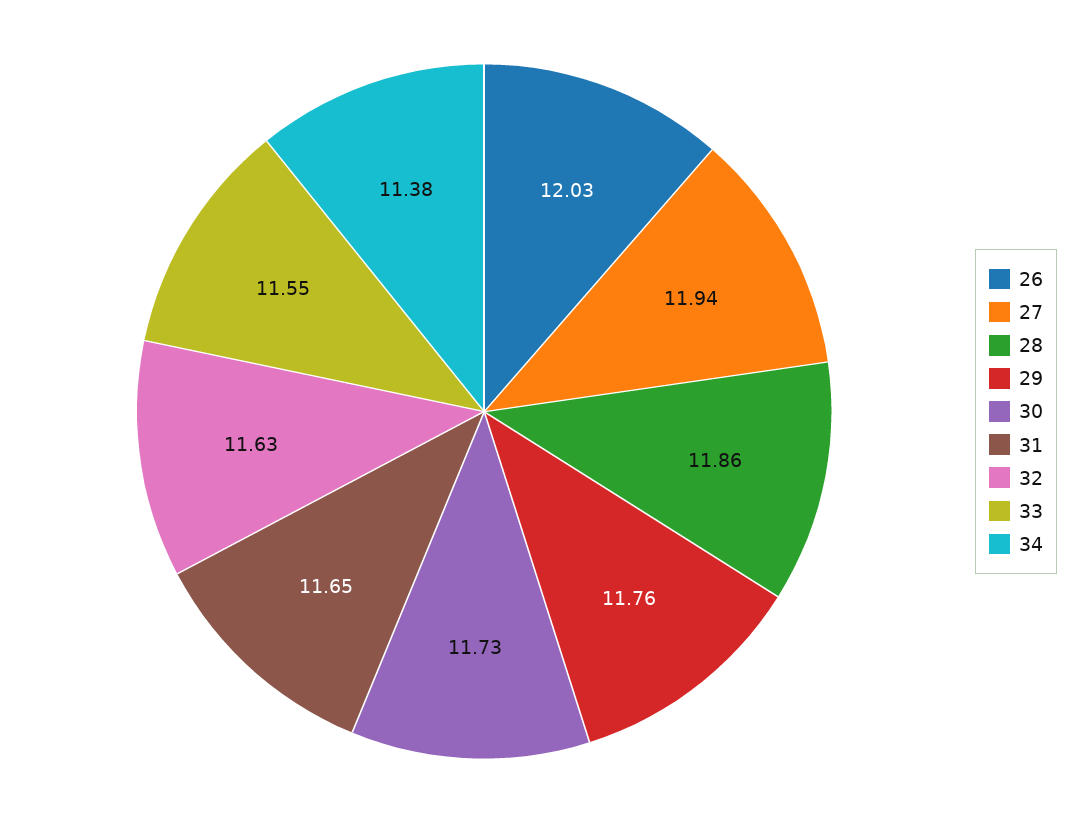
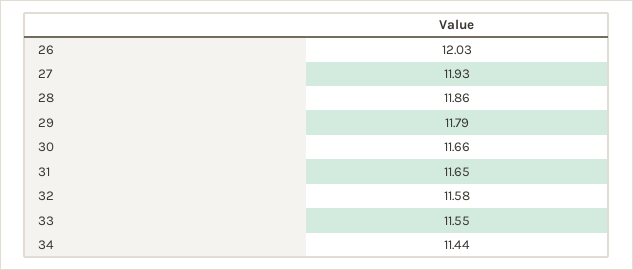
27: 11.94 -> 11.93
29: 11.76 -> 11.79
30: 11.73 -> 11.66
32: 11.63 -> 11.58
34: 11.38 -> 11.44

